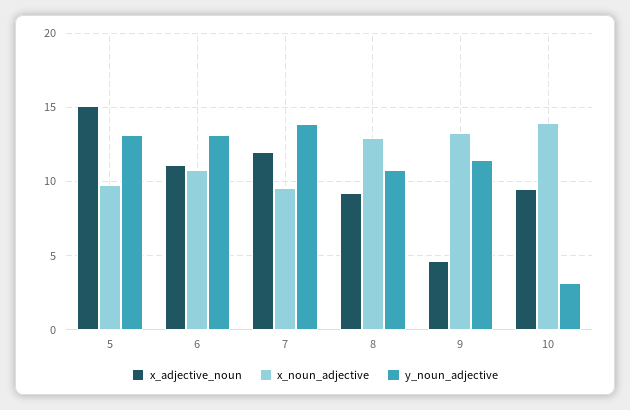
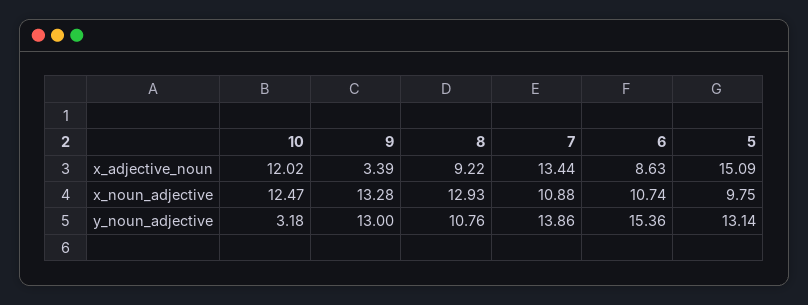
x_adjective_noun, 6: 11 -> 8.63
y_noun_adjective, 6: 13 -> 15.36
x_adjective_noun, 7: 12 -> 13.44
x_noun_adjective, 7: 9.5 -> 10.88
x_adjective_noun, 9: 4.5 -> 3.39
y_noun_adjective, 9: 11.5 -> 13
x_adjective_noun, 10: 9.5 -> 12.02
x_noun_adjective, 10: 14 -> 12.47

